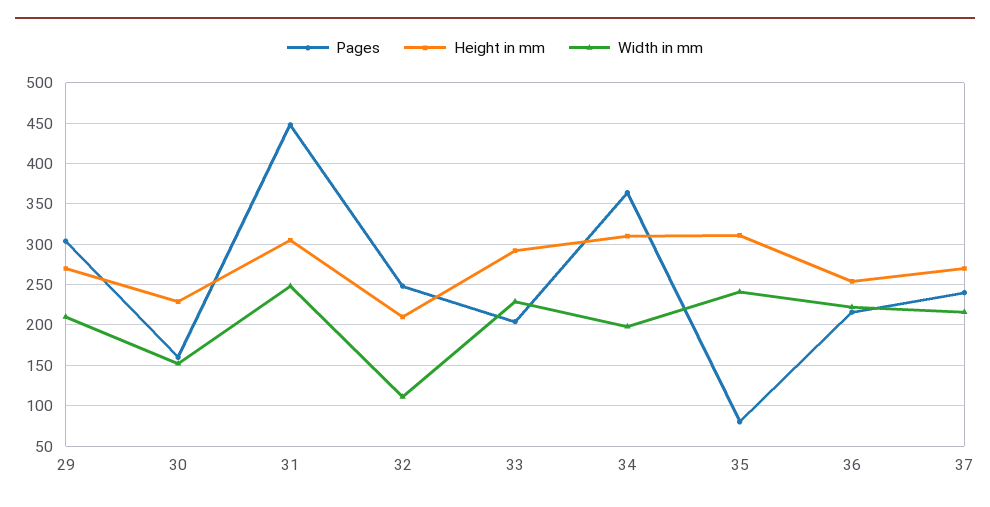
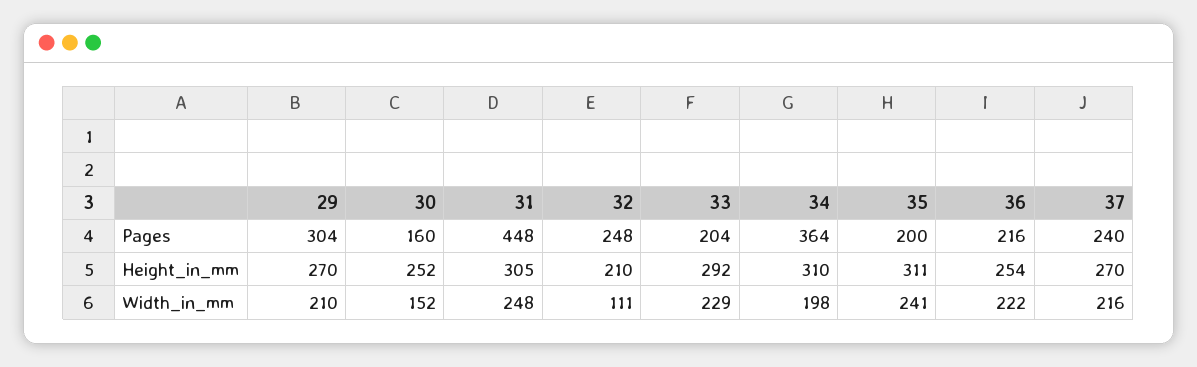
Height in mm, 30: 230 -> 252
Pages, 35: 80 -> 200

